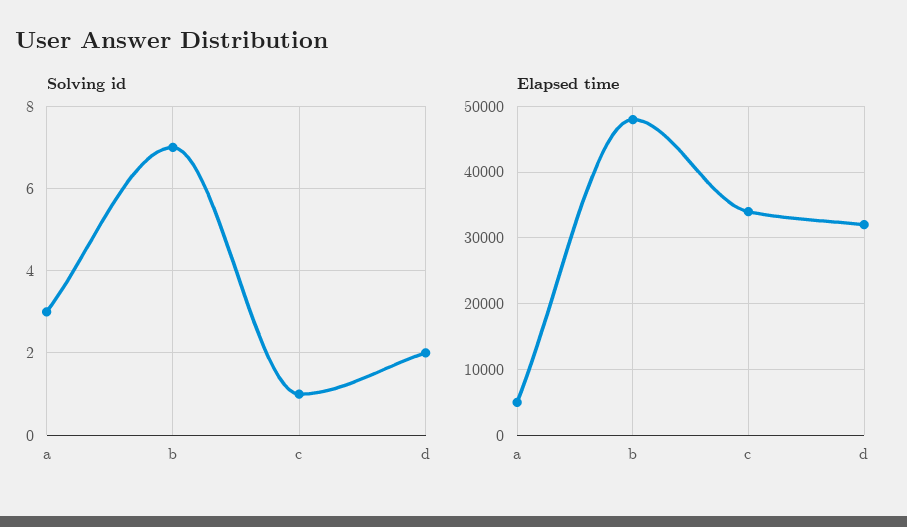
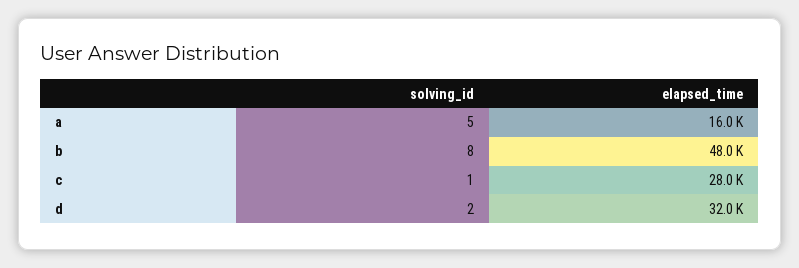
Solving id, a: 3 -> 5
Solving id, b: 7 -> 8
Elapsed time, a: 5000 -> 16000
Elapsed time, c: 34000 -> 28000

